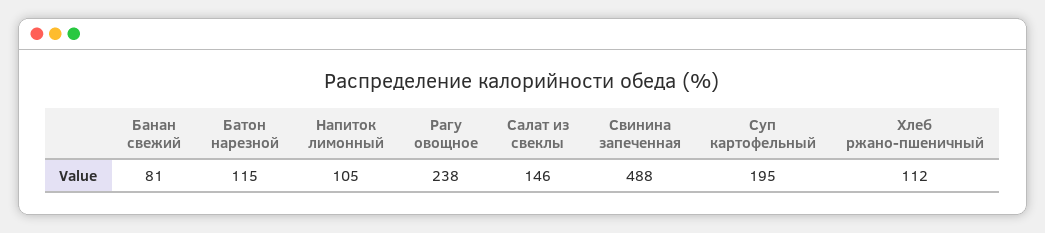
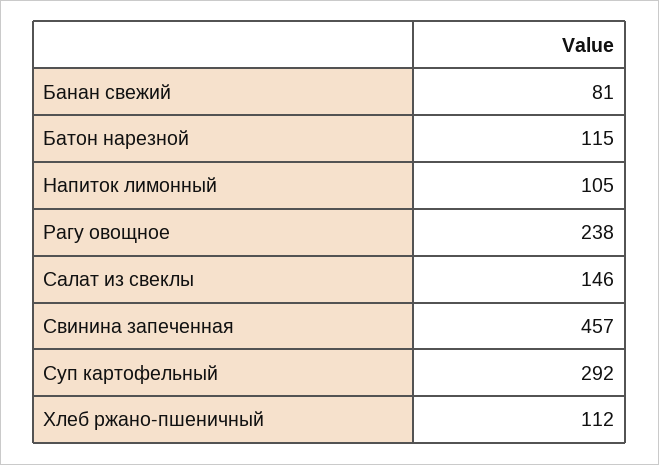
Свинина запеченная: 488 -> 457
Суп картофельный: 195 -> 292

